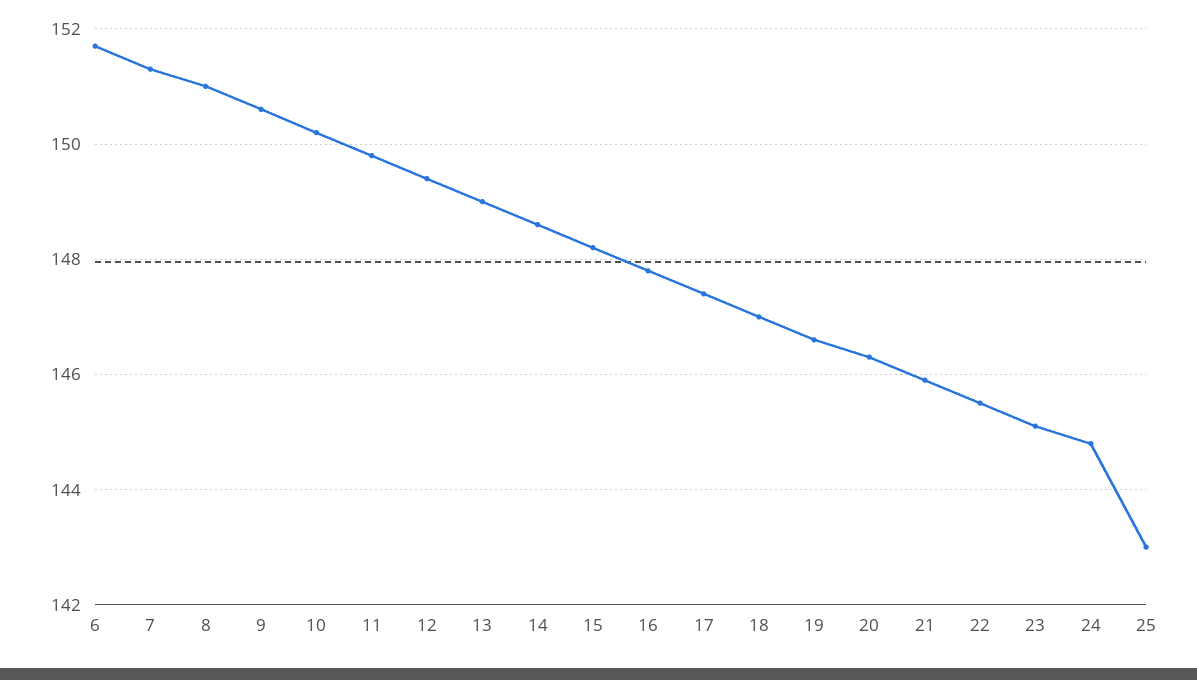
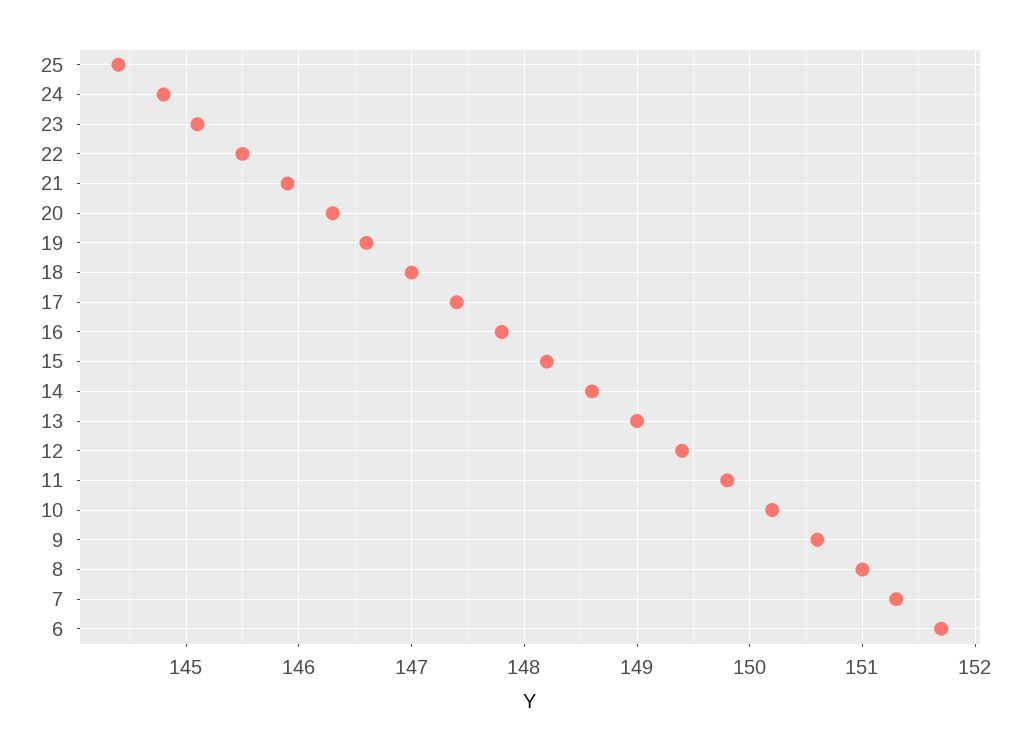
25: 143 -> 144.4

